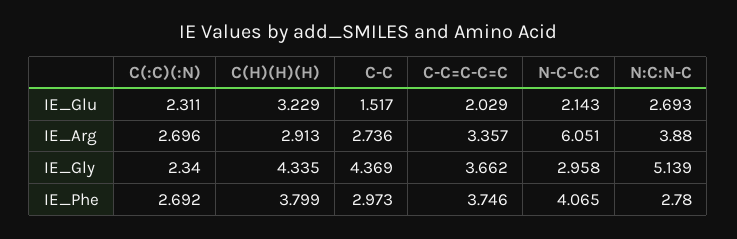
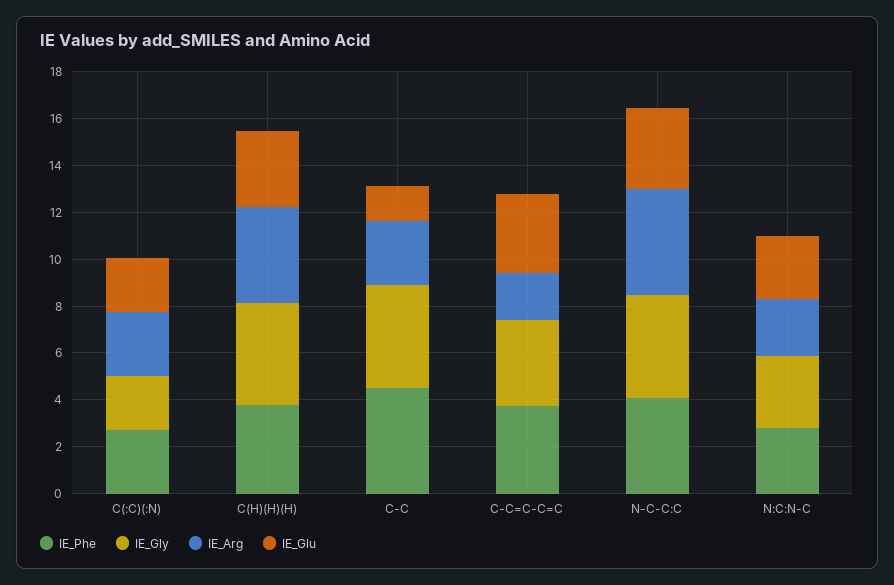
IE_Glu, C-C=C-C=C: 2.029 -> 3.5
IE_Glu, N-C-C:C: 2.143 -> 3.5
IE_Arg, C(H)(H)(H): 2.913 -> 4
IE_Arg, C-C=C-C=C: 3.357 -> 2
IE_Arg, N-C-C:C: 6.051 -> 4.5
IE_Arg, N:C:N-C: 3.88 -> 2.5
IE_Gly, N-C-C:C: 2.958 -> 4.5
IE_Gly, N:C:N-C: 5.139 -> 3
IE_Phe, C-C: 2.973 -> 4.5

